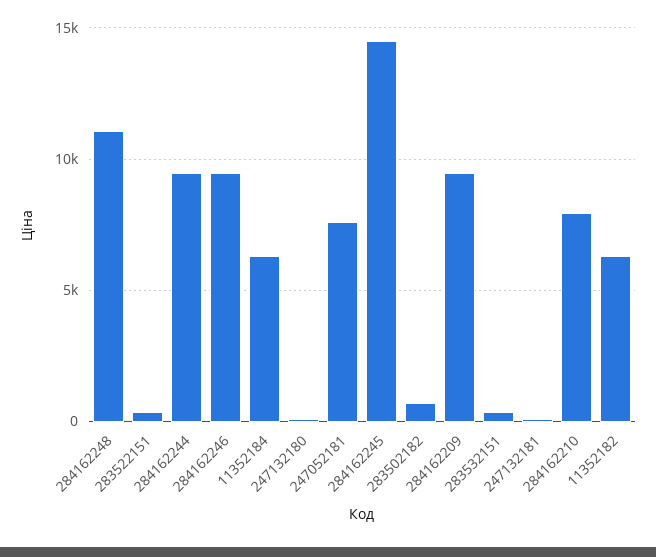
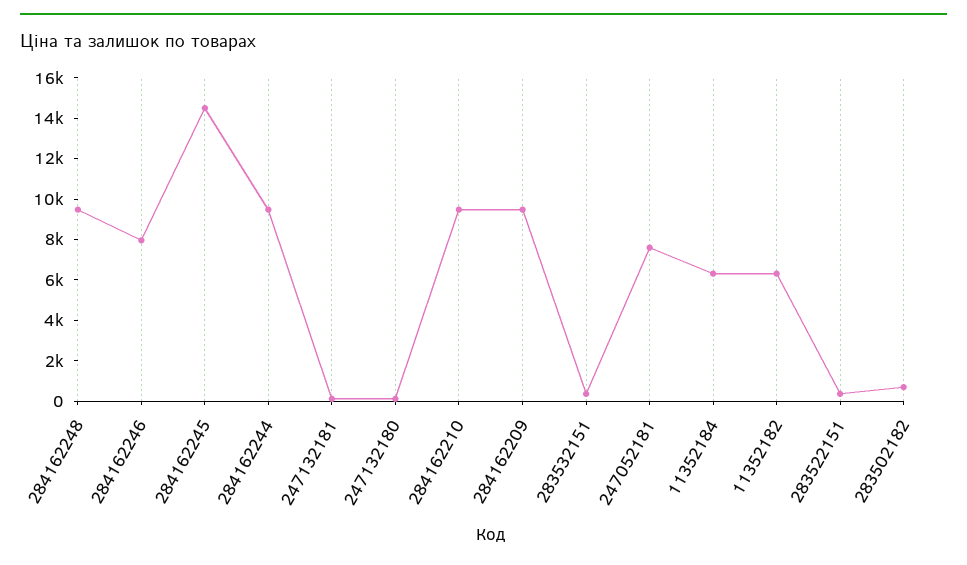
284162248: 11000 -> 9500
284162246: 9500 -> 8000
284162210: 8000 -> 9500

